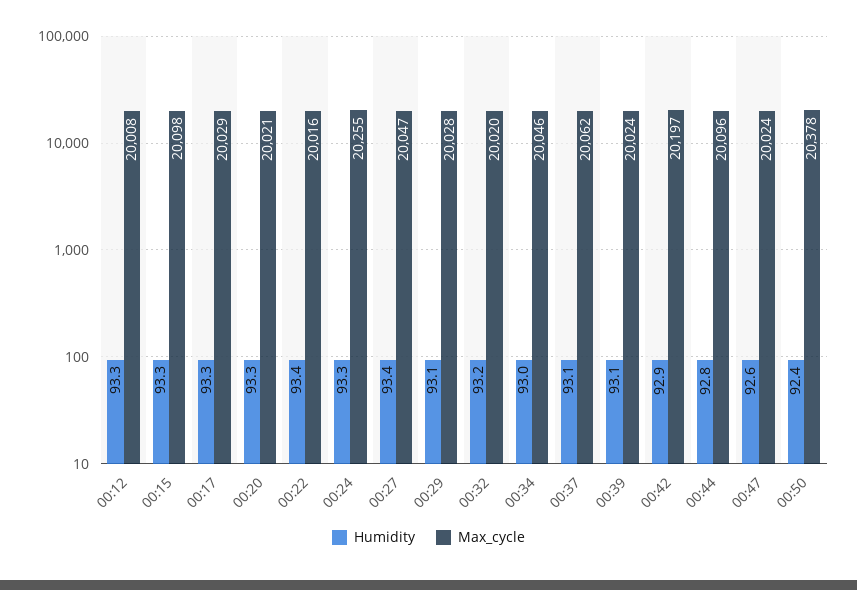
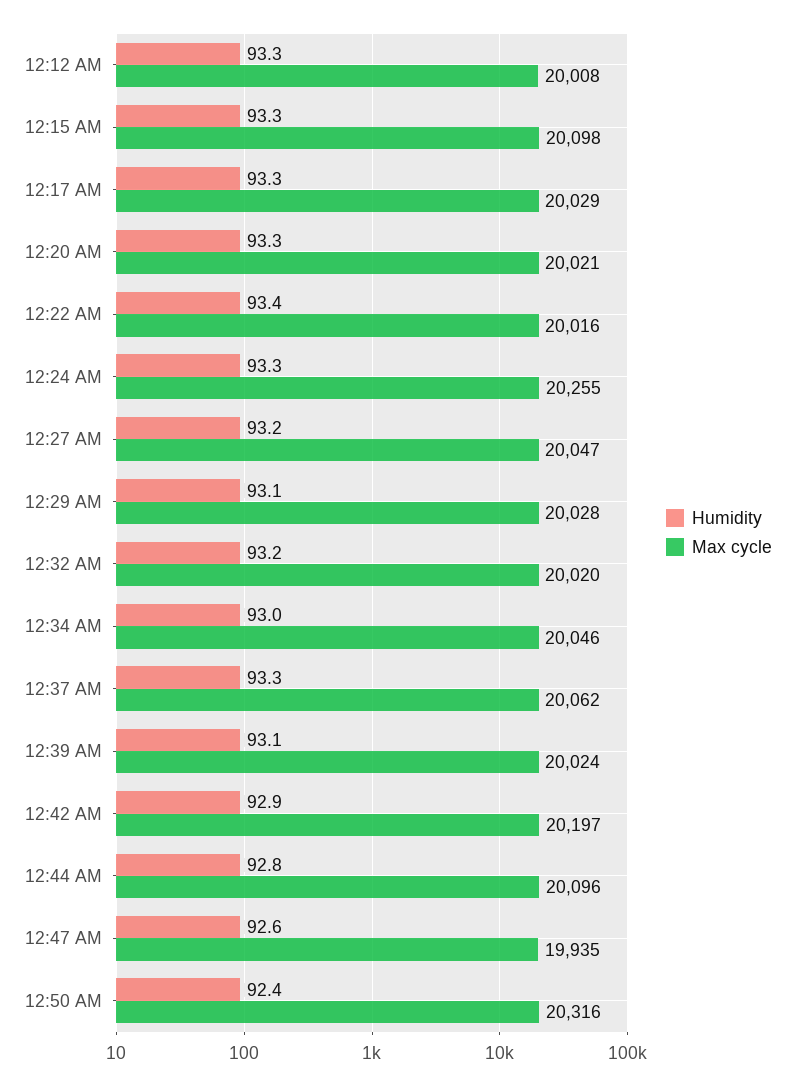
Humidity, 00:27: 93.4 -> 93.2
Humidity, 00:37: 93.1 -> 93.3
Max_cycle, 00:47: 20024 -> 19935
Max_cycle, 00:50: 20378 -> 20316

